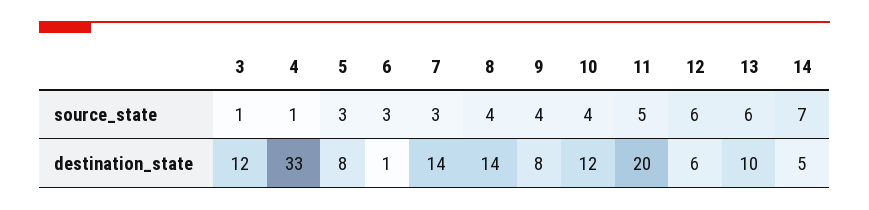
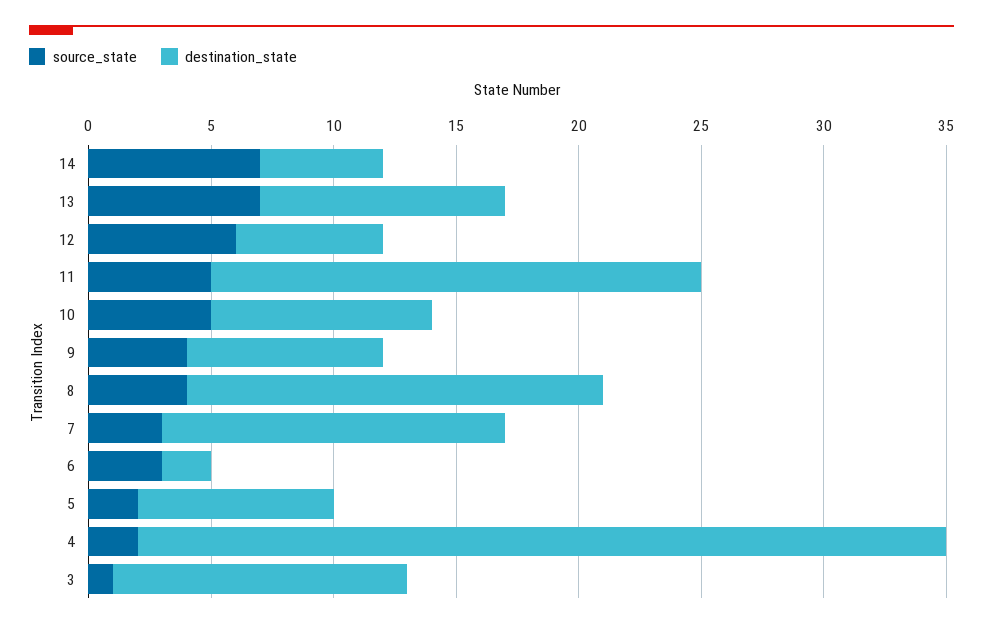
source_state, 4: 1 -> 2
source_state, 5: 3 -> 2
source_state, 10: 4 -> 5
source_state, 13: 6 -> 7
destination_state, 6: 1 -> 2
destination_state, 8: 14 -> 17
destination_state, 10: 12 -> 9

